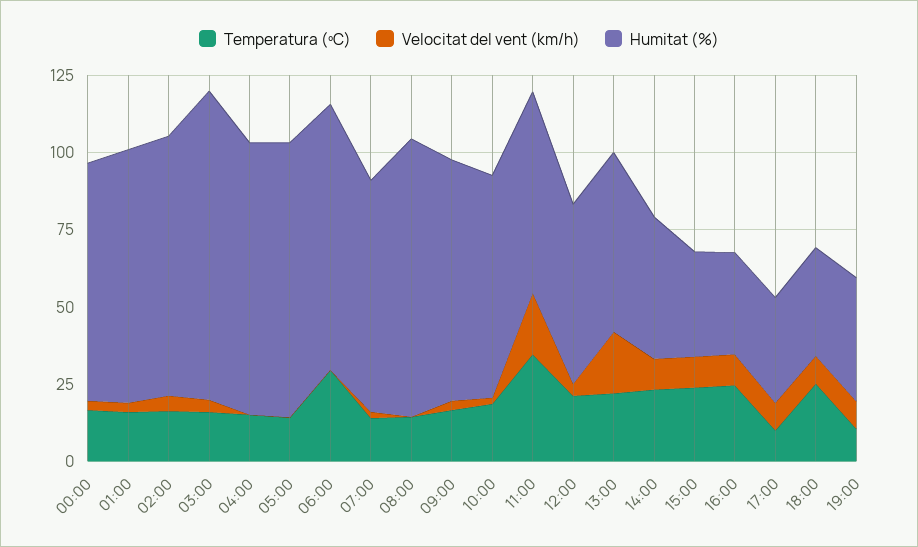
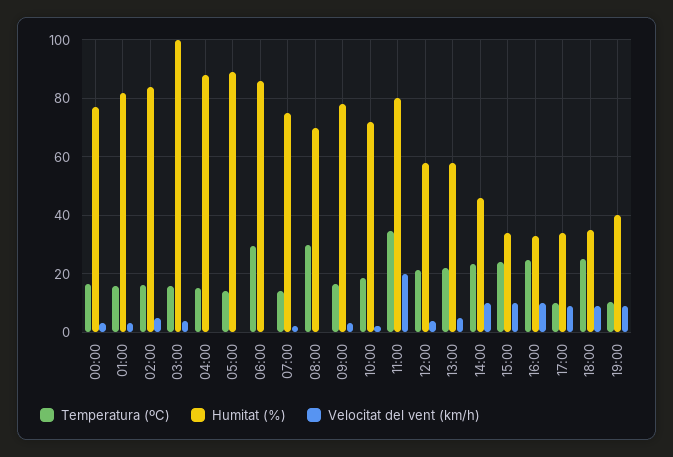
Temperatura (ºC), 08:00: 15 -> 30
Humitat (%), 08:00: 90 -> 70
Humitat (%), 11:00: 65 -> 80
Velocitat del vent (km/h), 13:00: 20 -> 5

